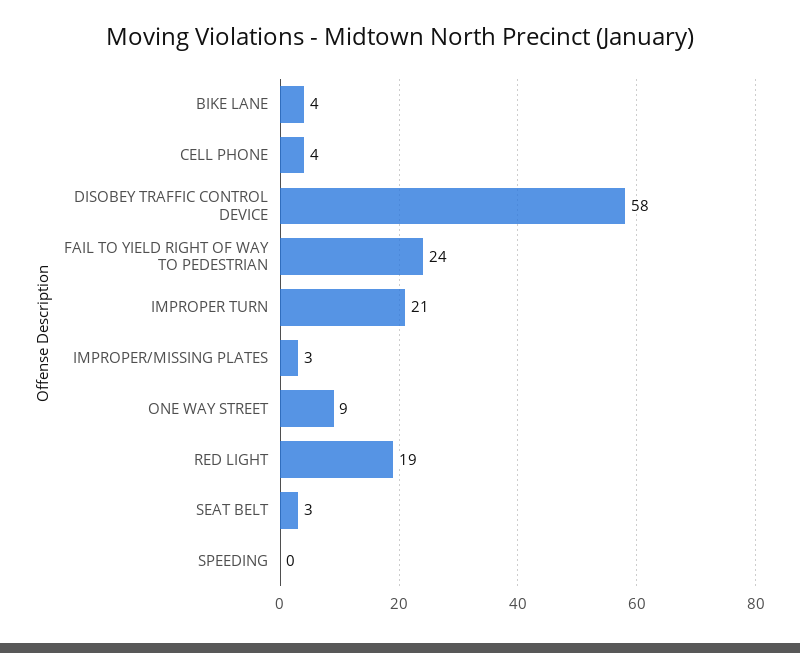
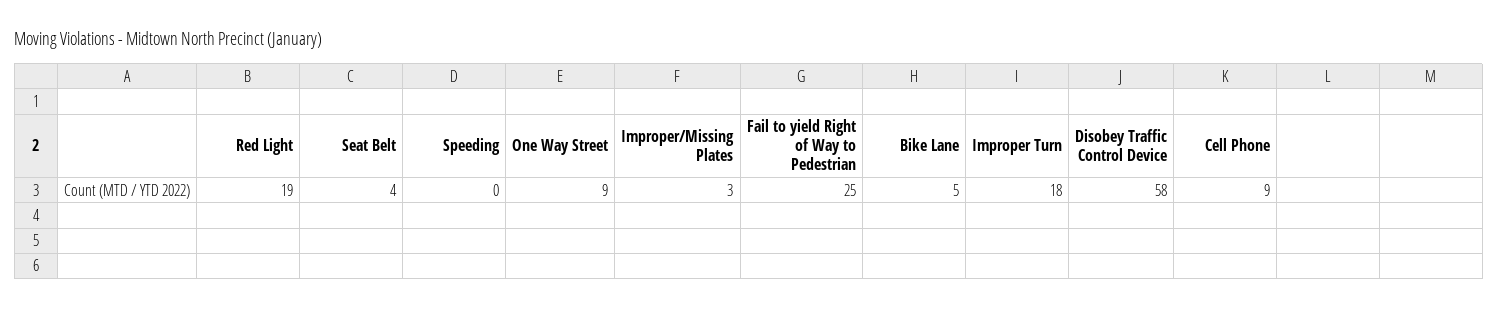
BIKE LANE: 4 -> 5
CELL PHONE: 4 -> 9
FAIL TO YIELD RIGHT OF WAY TO PEDESTRIAN: 24 -> 25
IMPROPER TURN: 21 -> 18
SEAT BELT: 3 -> 4

